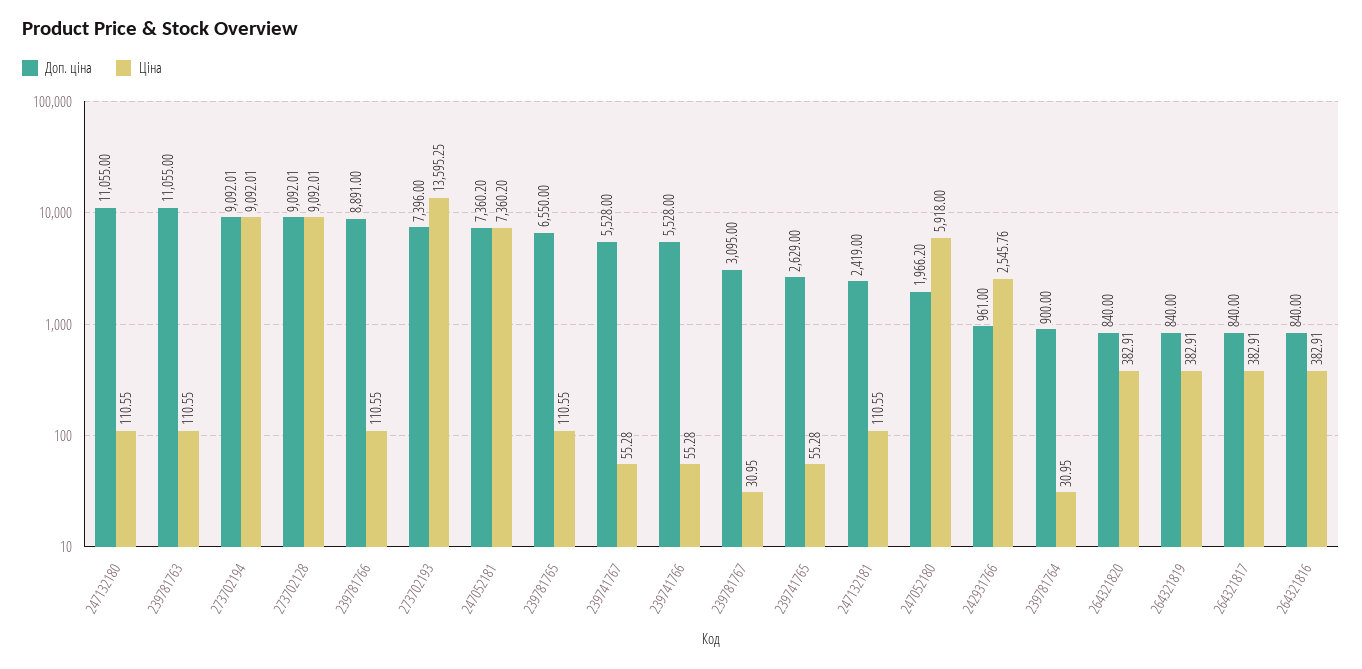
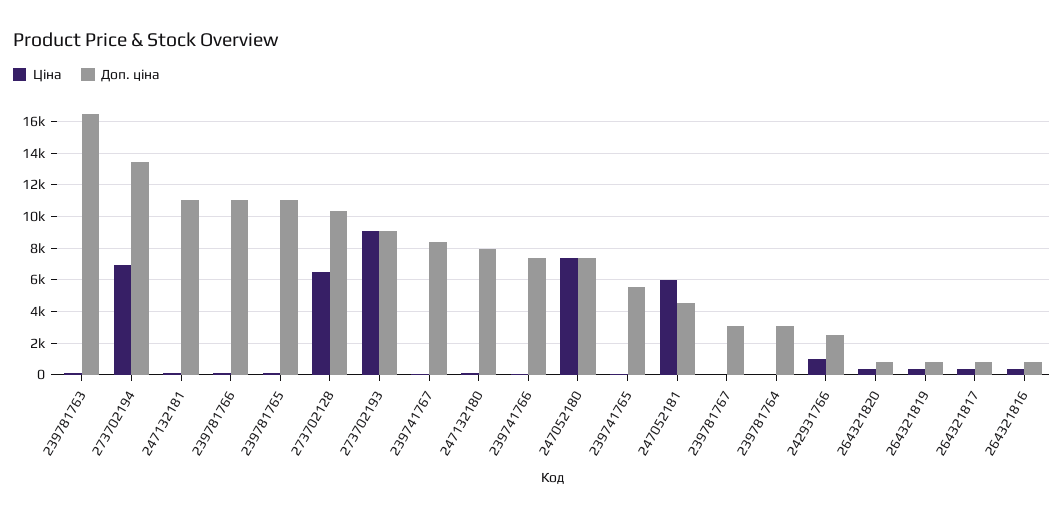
Доп. ціна, 247132180: 11055 -> 8000
Доп. ціна, 239781763: 11055 -> 16500
Доп. ціна, 273702194: 9092.01 -> 13500
Ціна, 273702194: 9092.01 -> 7000
Доп. ціна, 273702128: 9092.01 -> 10500
Ціна, 273702128: 9092.01 -> 6500
Доп. ціна, 239781766: 8891 -> 11000
Доп. ціна, 273702193: 7396 -> 9000
Ціна, 273702193: 13595.25 -> 9000
Доп. ціна, 247052181: 7360.2 -> 4500
Ціна, 247052181: 7360.2 -> 6000
Доп. ціна, 239781765: 6550 -> 11000
Доп. ціна, 239741767: 5528 -> 8500
Доп. ціна, 239741766: 5528 -> 7500
Доп. ціна, 239741765: 2629 -> 5500
Доп. ціна, 247132181: 2419 -> 11000
Доп. ціна, 247052180: 1966.2 -> 7500
Ціна, 247052180: 5918 -> 7500
Доп. ціна, 242931766: 961 -> 2500
Ціна, 242931766: 2545.76 -> 1000
Доп. ціна, 239781764: 900 -> 3000

